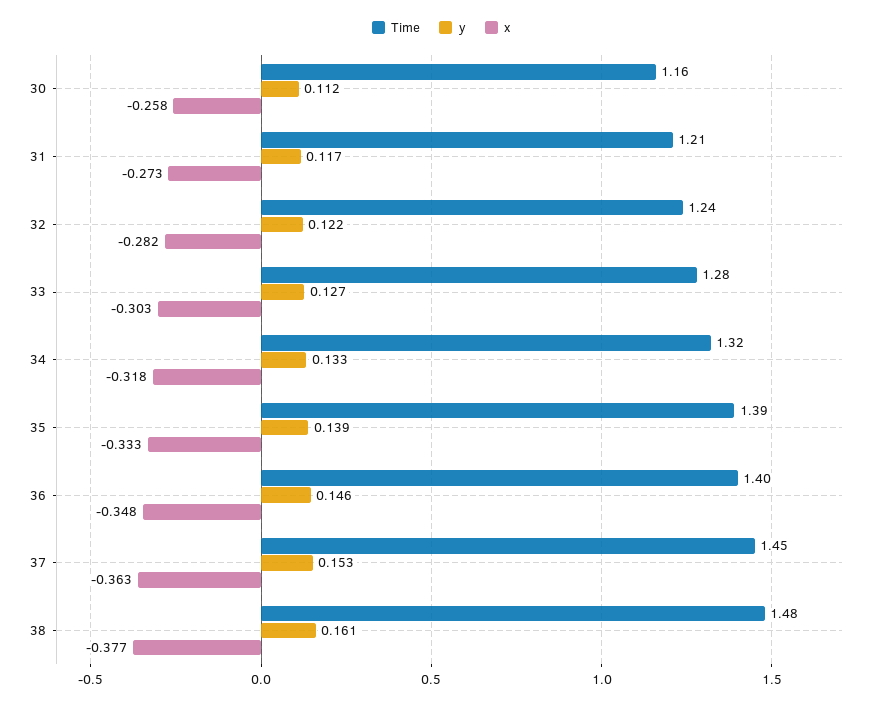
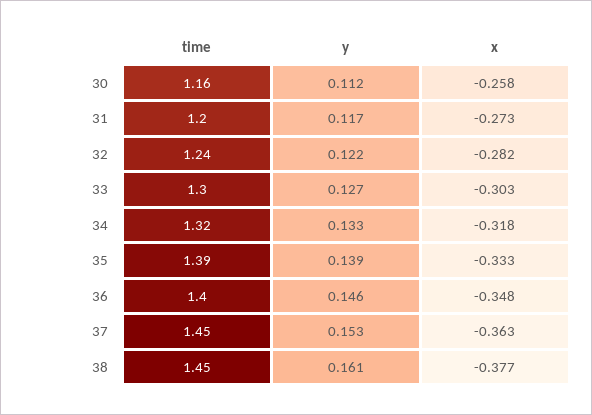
Time, 31: 1.21 -> 1.2
Time, 33: 1.28 -> 1.3
Time, 38: 1.48 -> 1.45

